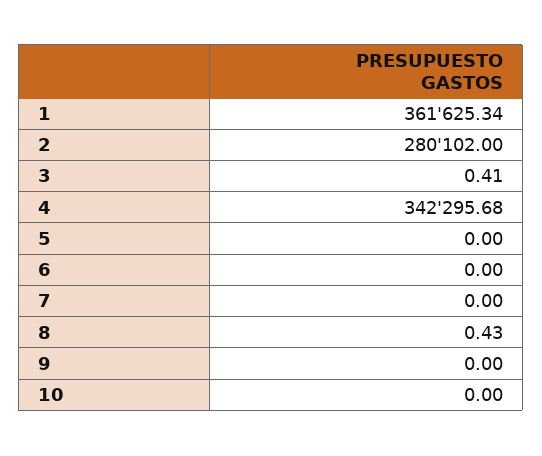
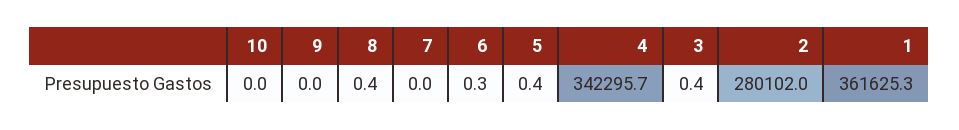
5: 0 -> 0.4
6: 0 -> 0.3

